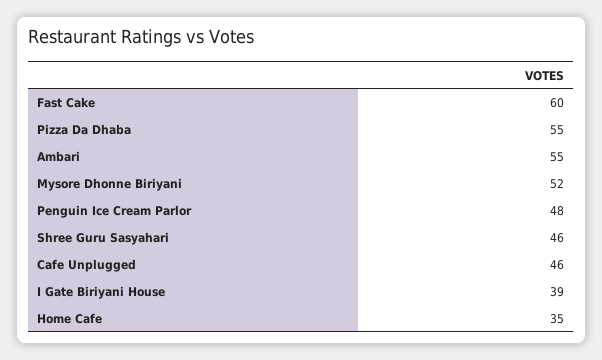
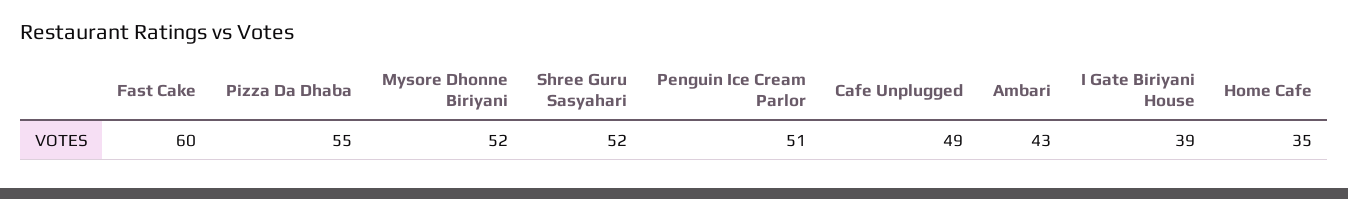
Ambari: 55 -> 43
Penguin Ice Cream Parlor: 48 -> 51
Shree Guru Sasyahari: 46 -> 52
Cafe Unplugged: 46 -> 49

